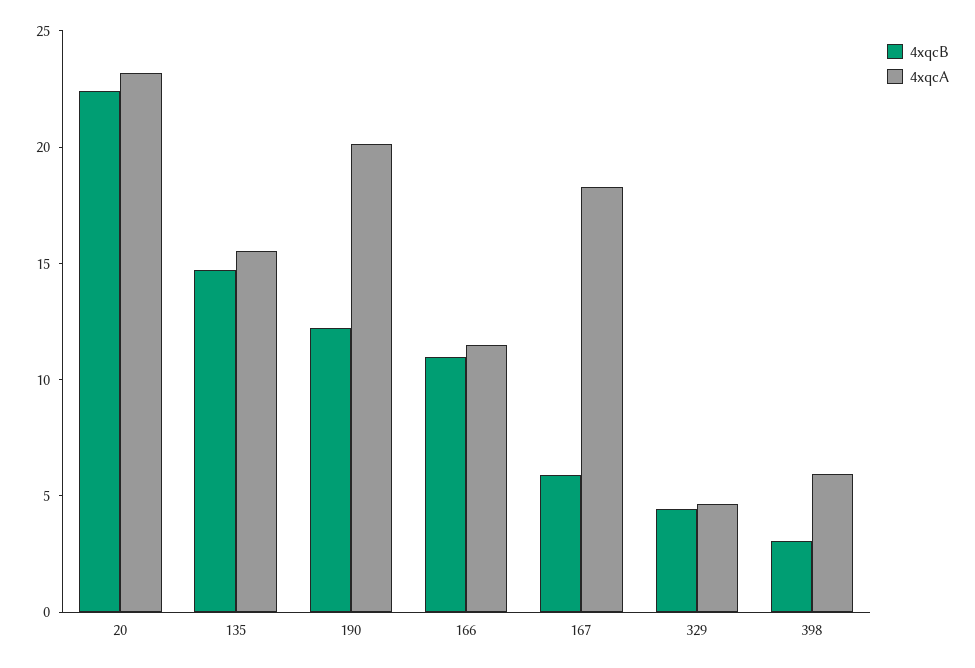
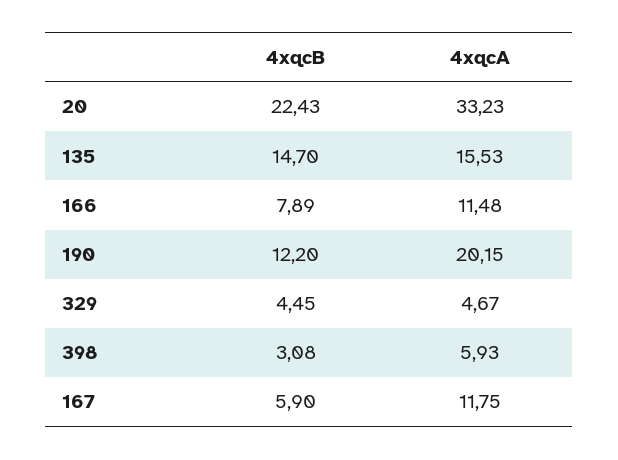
4xqcA, 20: 23 -> 33.23
4xqcB, 166: 11 -> 7.89
4xqcA, 167: 18 -> 11.75

